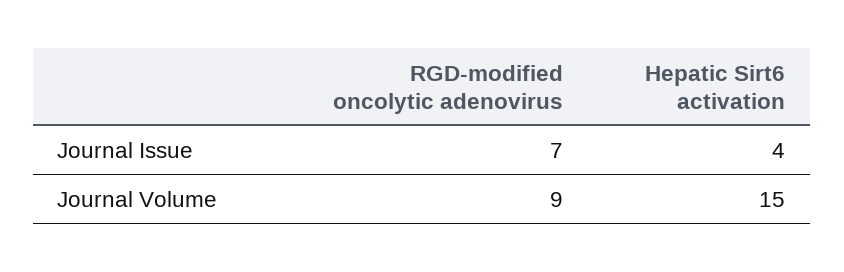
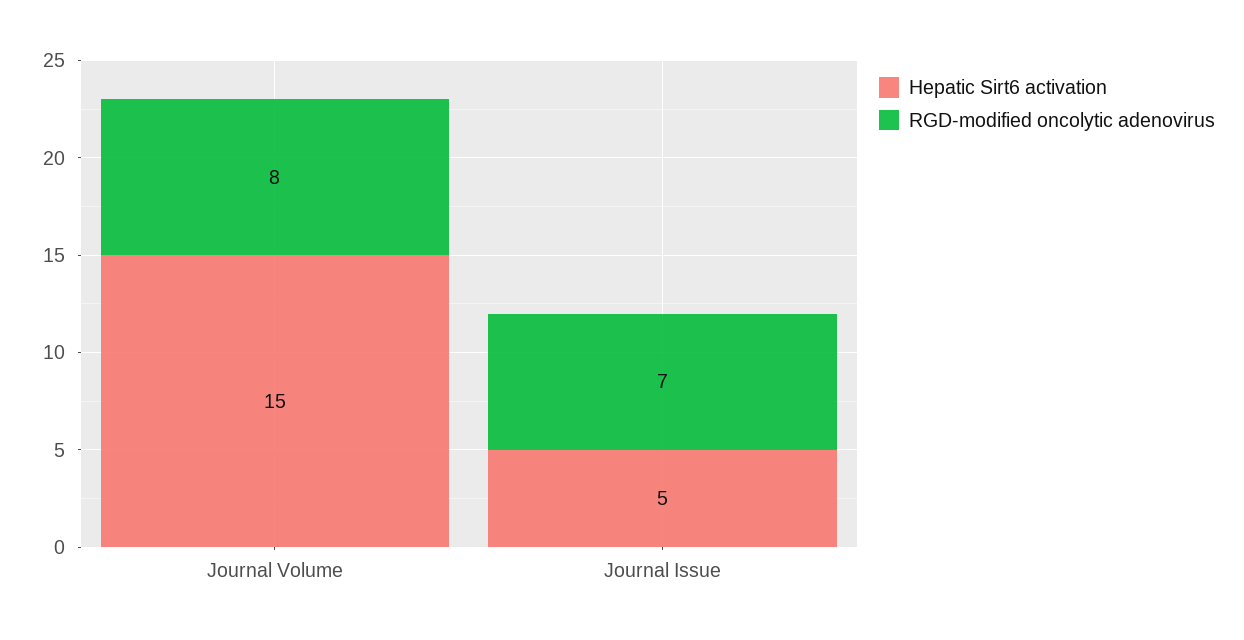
Hepatic Sirt6 activation, Journal Issue: 4 -> 5
RGD-modified oncolytic adenovirus, Journal Volume: 9 -> 8

